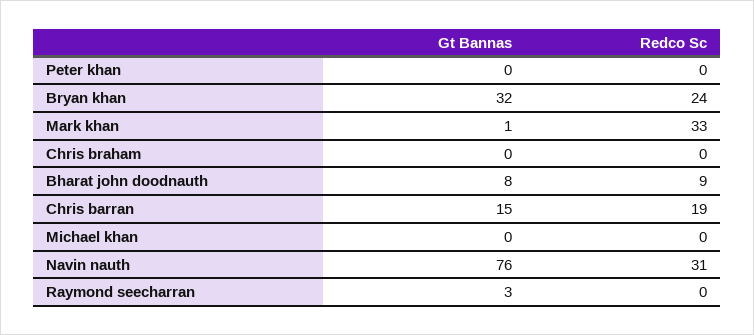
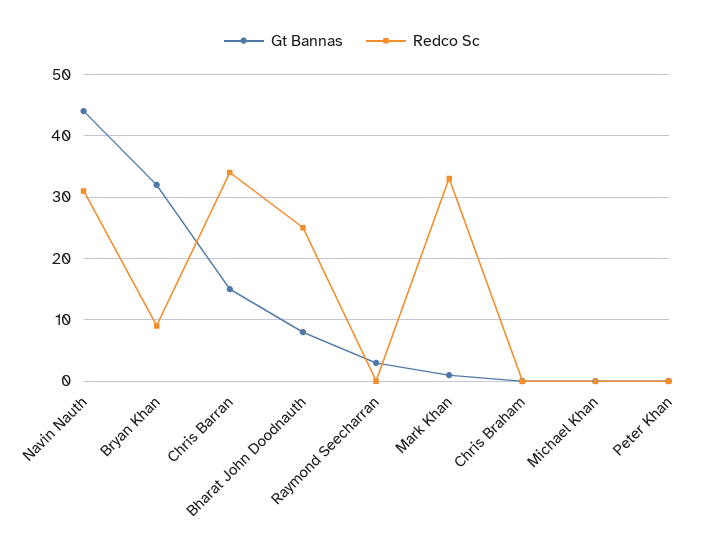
Redco Sc, Bryan khan: 24 -> 9
Redco Sc, Bharat john doodnauth: 9 -> 25
Redco Sc, Chris barran: 19 -> 34
Gt Bannas, Navin nauth: 76 -> 44

